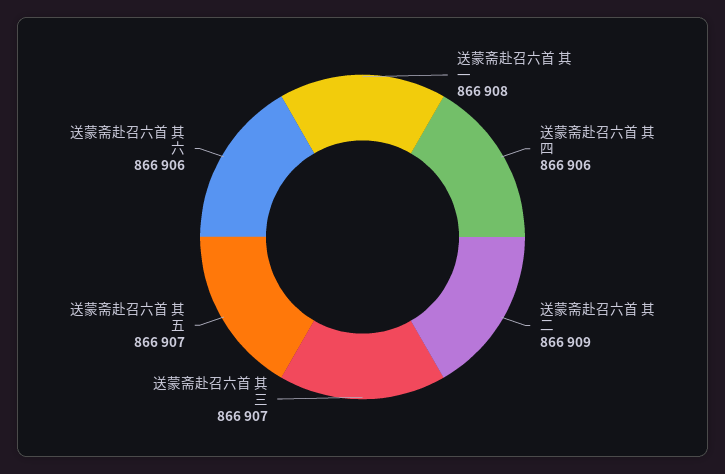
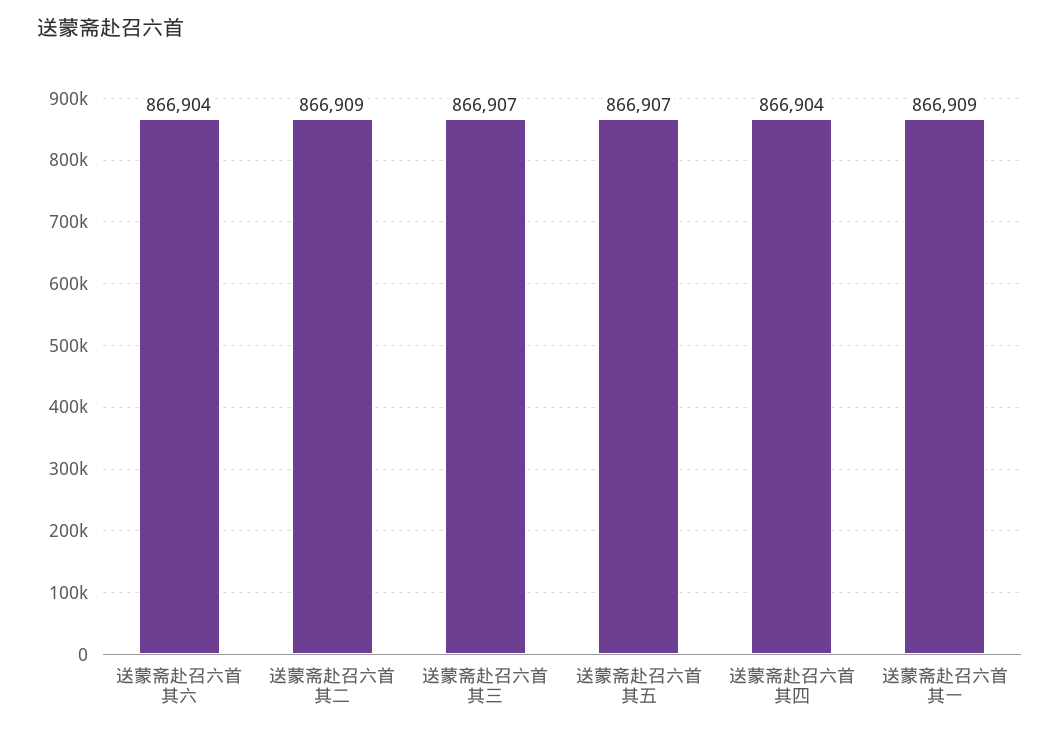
送蒙斋赴召六首 其一: 866908 -> 866909
送蒙斋赴召六首 其四: 866906 -> 866904
送蒙斋赴召六首 其六: 866906 -> 866904

